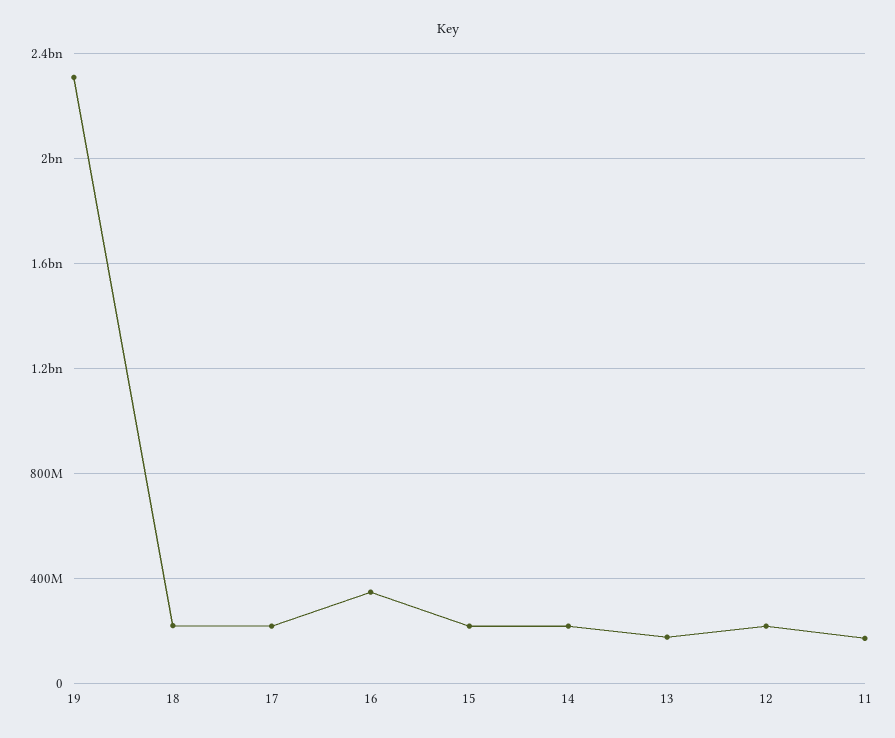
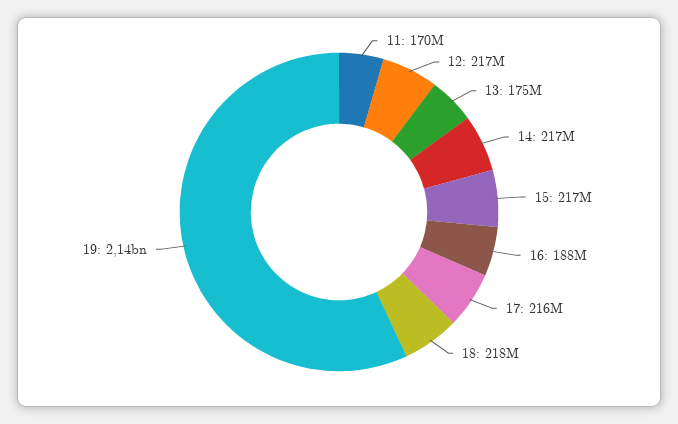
19: 2300000000 -> 2140000000
16: 350000000 -> 188000000

